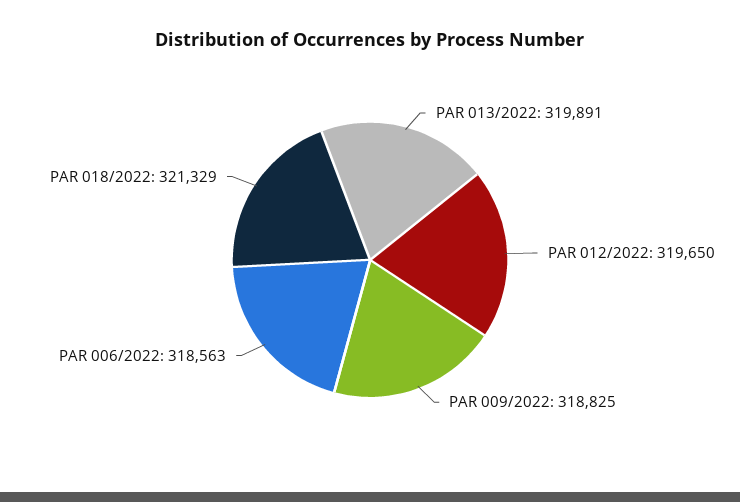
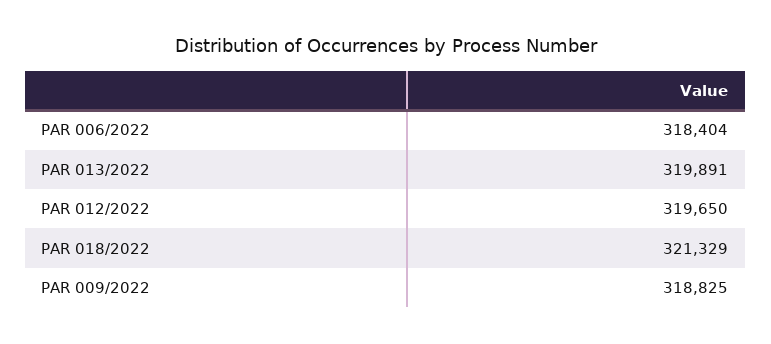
PAR 006/2022: 318563 -> 318404

